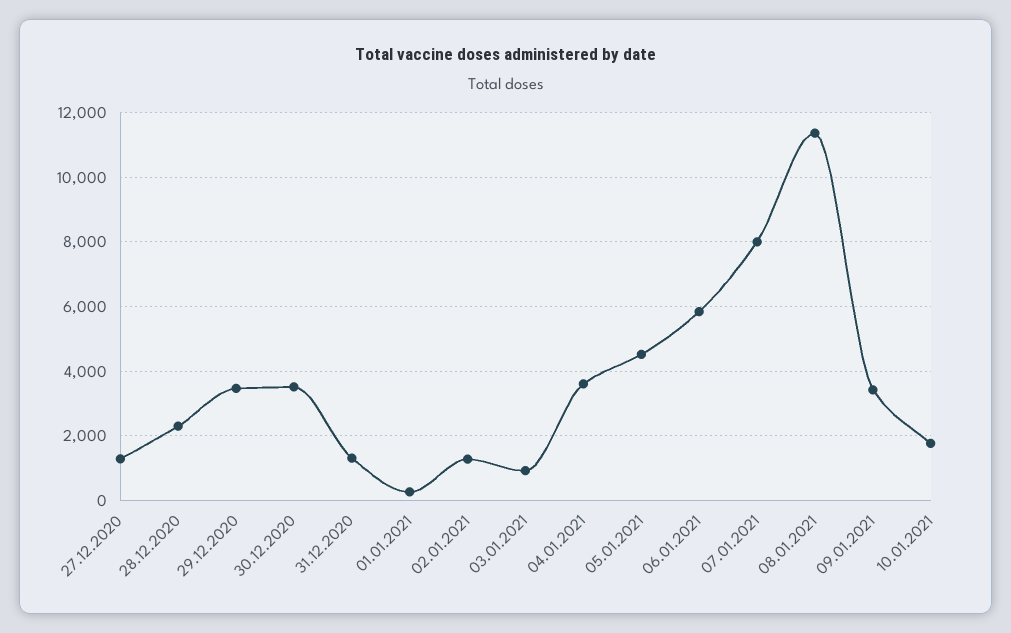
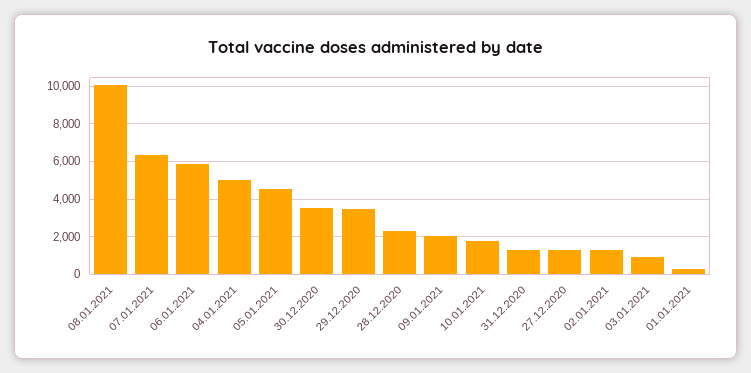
04.01.2021: 3600 -> 5000
07.01.2021: 8000 -> 6500
08.01.2021: 11400 -> 10000
09.01.2021: 3400 -> 2000

